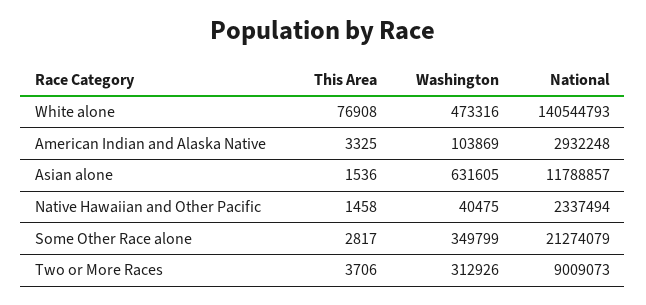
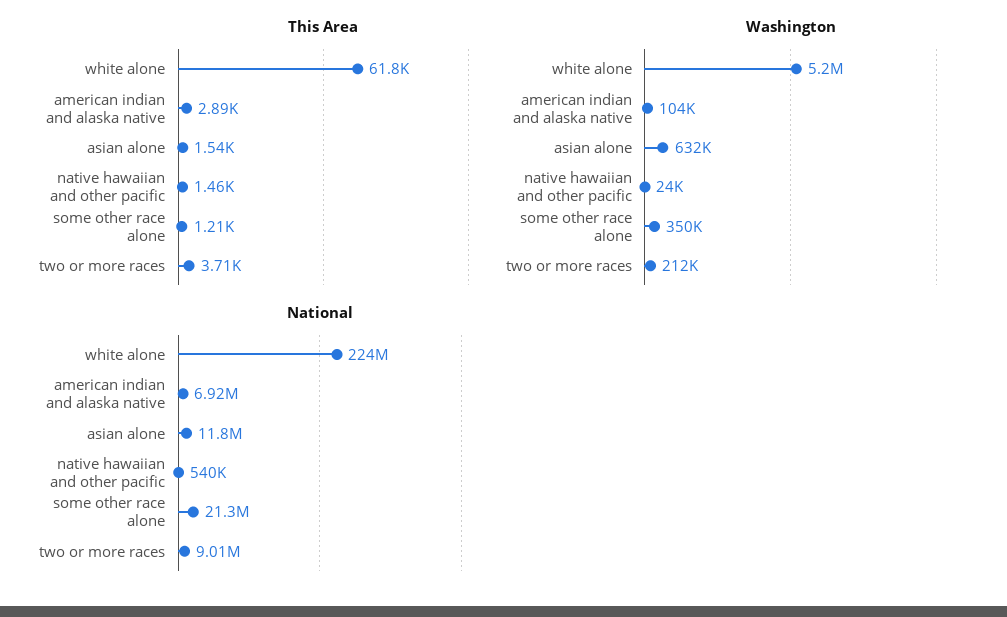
This Area, White alone: 76908 -> 61800
Washington, White alone: 473316 -> 5200000
National, White alone: 140544793 -> 224000000
This Area, American Indian and Alaska Native: 3325 -> 2890
National, American Indian and Alaska Native: 2932248 -> 6920000
Washington, Native Hawaiian and Other Pacific: 40475 -> 24000
National, Native Hawaiian and Other Pacific: 2337494 -> 540000
This Area, Some Other Race alone: 2817 -> 1210
Washington, Two or More Races: 312926 -> 212000

